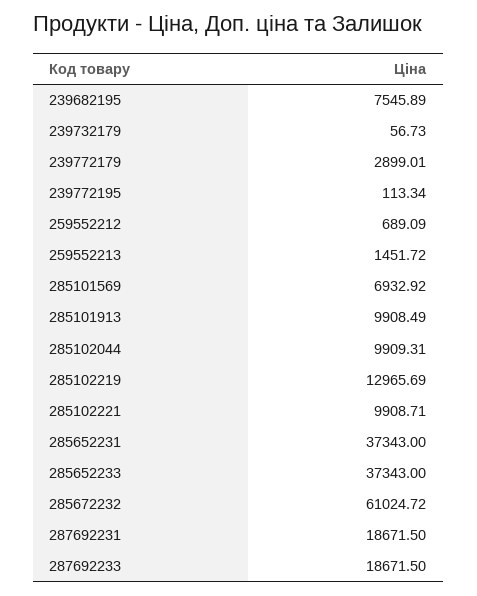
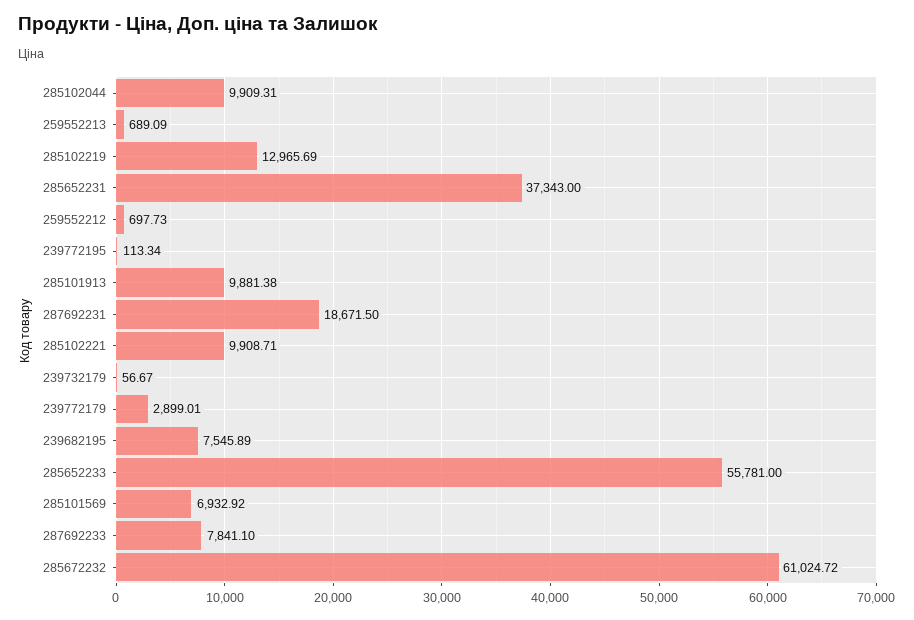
239732179: 56.73 -> 56.67
259552212: 689.09 -> 697.73
259552213: 1451.72 -> 689.09
285101913: 9908.49 -> 9881.38
285652233: 37343 -> 55781
287692233: 18671.5 -> 7841.1

